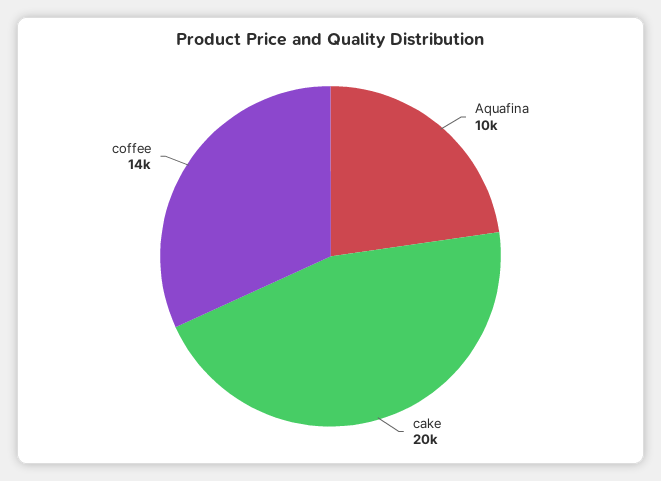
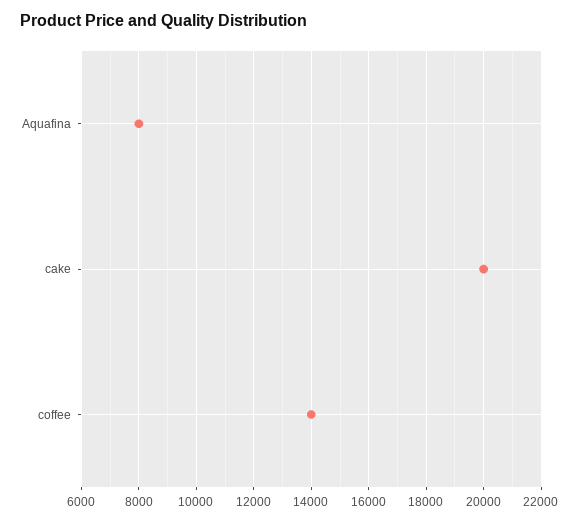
Aquafina: 10000 -> 8000

